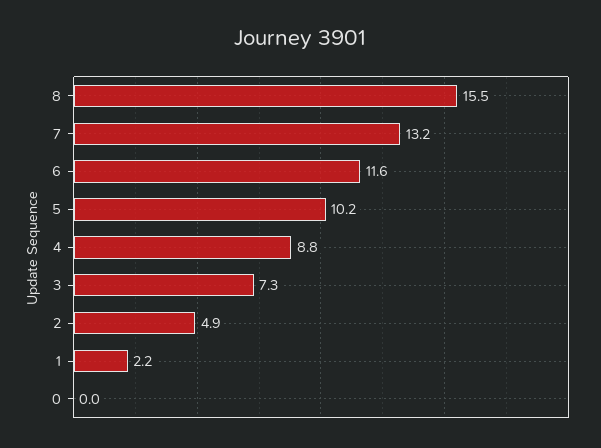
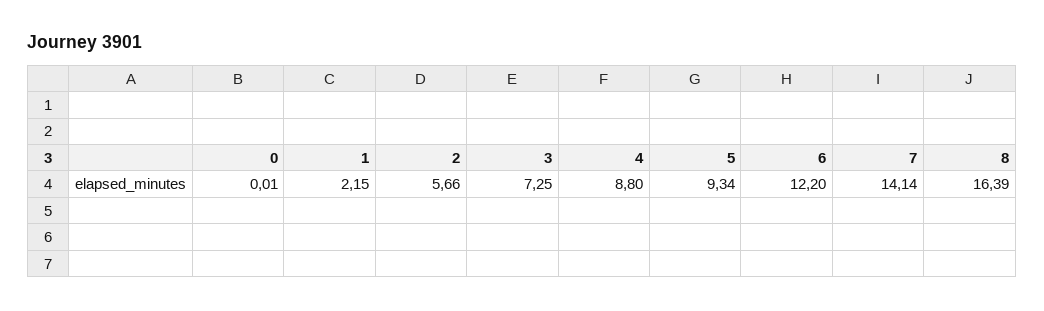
8: 15.5 -> 16.39
7: 13.2 -> 14.14
6: 11.6 -> 12.2
5: 10.2 -> 9.34
2: 4.9 -> 5.66

